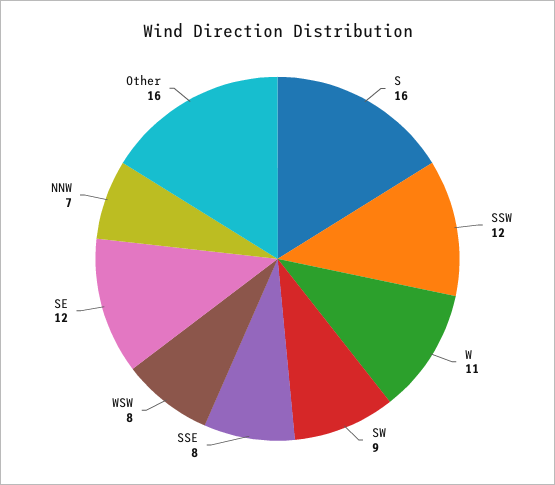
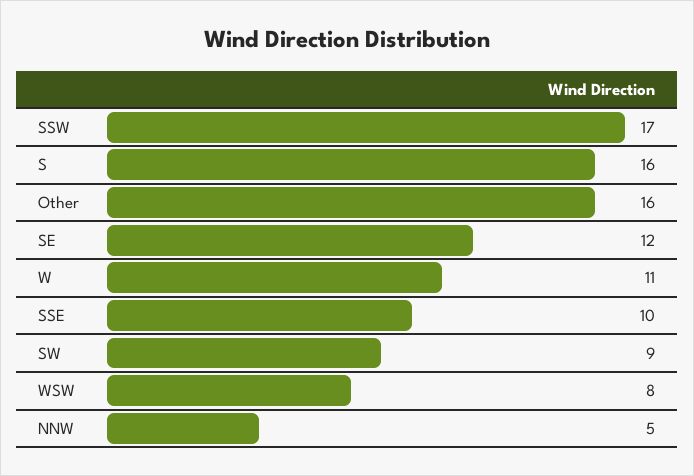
SSW: 12 -> 17
SSE: 8 -> 10
NNW: 7 -> 5

